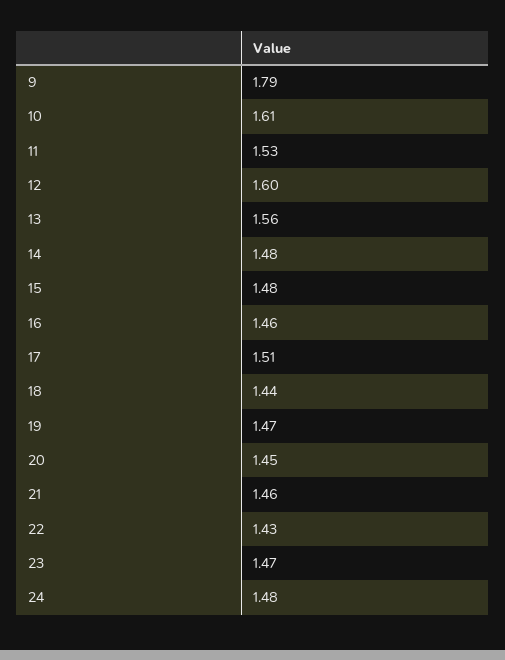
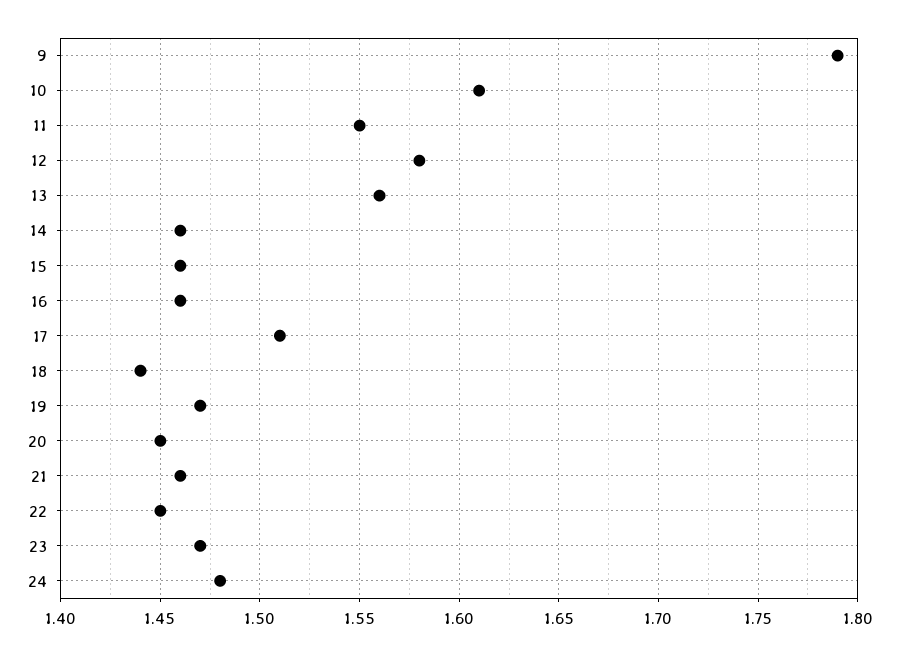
11: 1.53 -> 1.55
12: 1.6 -> 1.58
14: 1.48 -> 1.46
15: 1.48 -> 1.46
22: 1.43 -> 1.45

